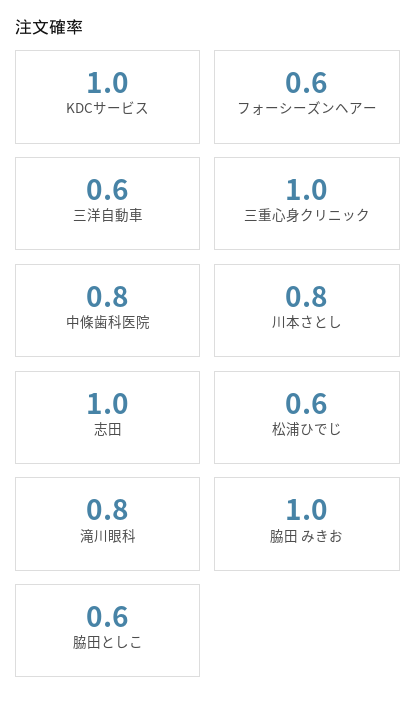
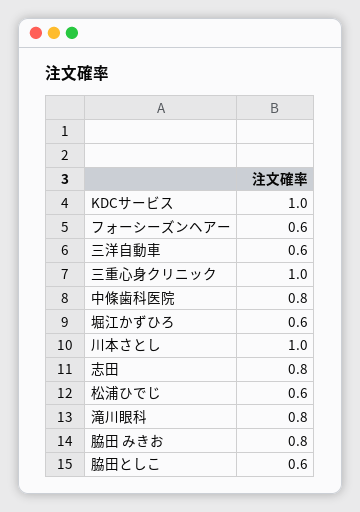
川本さとし: 0.8 -> 1
志田: 1 -> 0.8
脇田 みきお: 1 -> 0.8
堀江かずひろ: none -> 0.6

